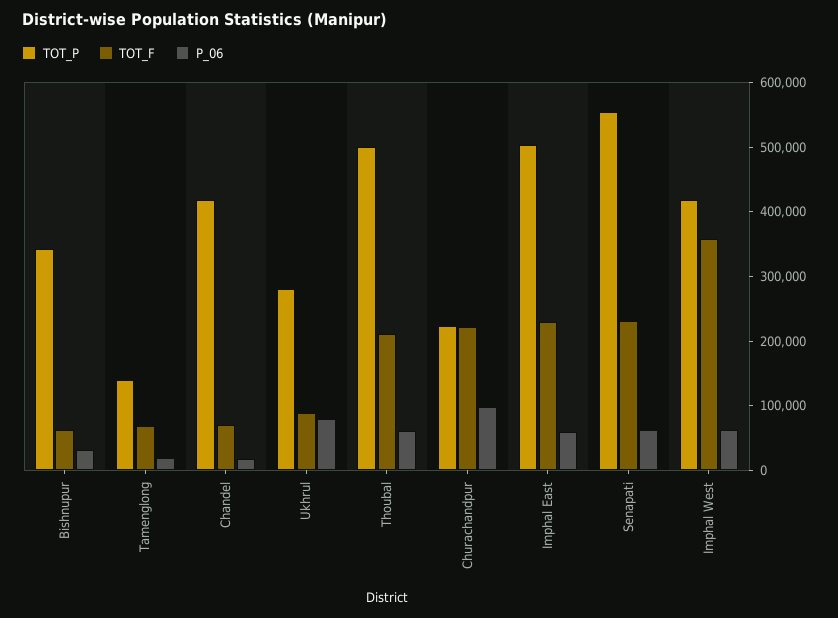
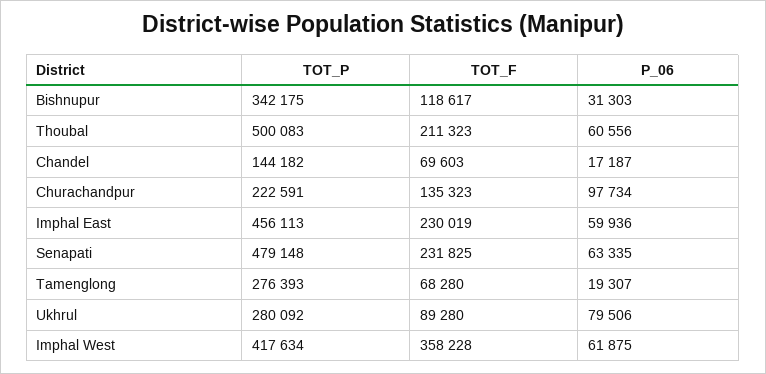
TOT_F, Bishnupur: 60000 -> 118617
TOT_P, Tamenglong: 140000 -> 276393
TOT_P, Chandel: 420000 -> 144182
TOT_F, Churachandpur: 220000 -> 135323
TOT_P, Imphal East: 500000 -> 456113
TOT_P, Senapati: 560000 -> 479148

